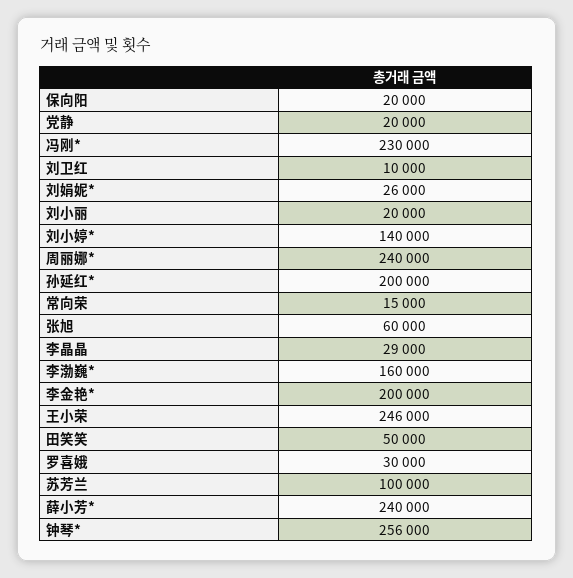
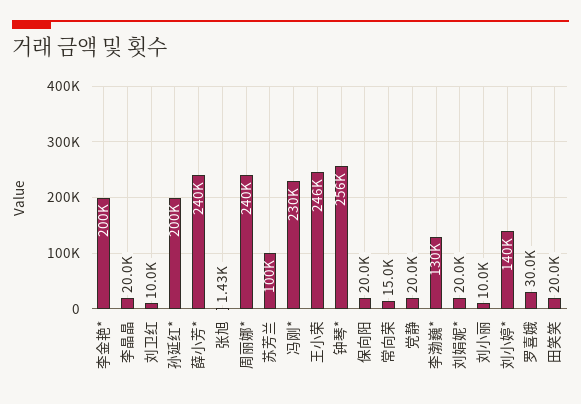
刘娟妮*: 26000 -> 20000
刘小丽: 20000 -> 10000
张旭: 60000 -> 1430
李晶晶: 29000 -> 20000
李渤巍*: 160000 -> 130000
田笑笑: 50000 -> 20000

